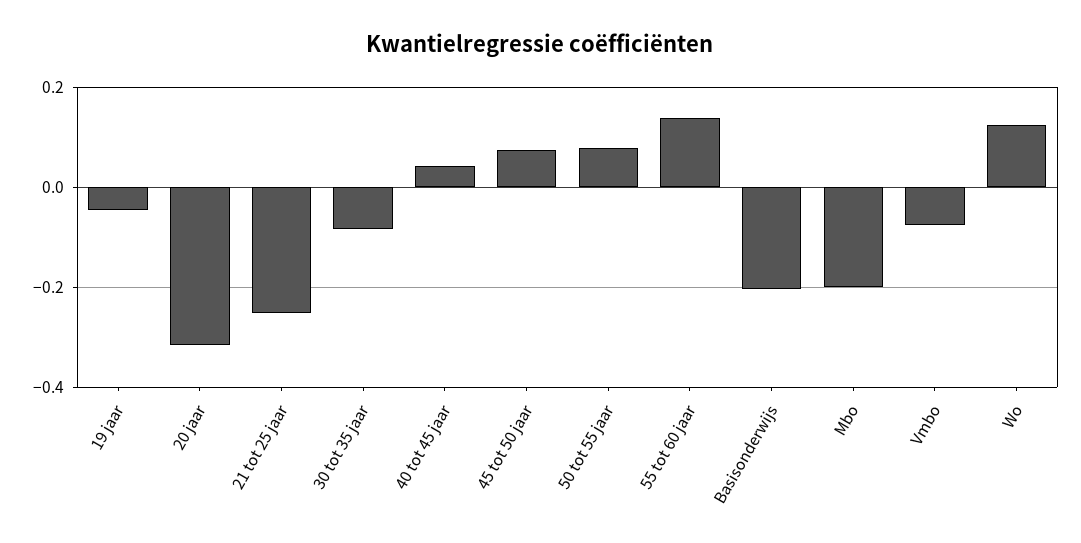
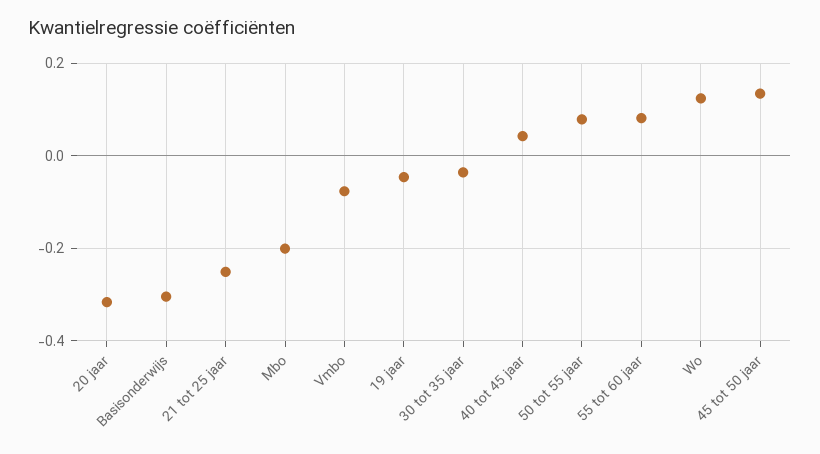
30 tot 35 jaar: -0.08 -> -0.04
45 tot 50 jaar: 0.08 -> 0.14
55 tot 60 jaar: 0.14 -> 0.08
Basisonderwijs: -0.2 -> -0.3

